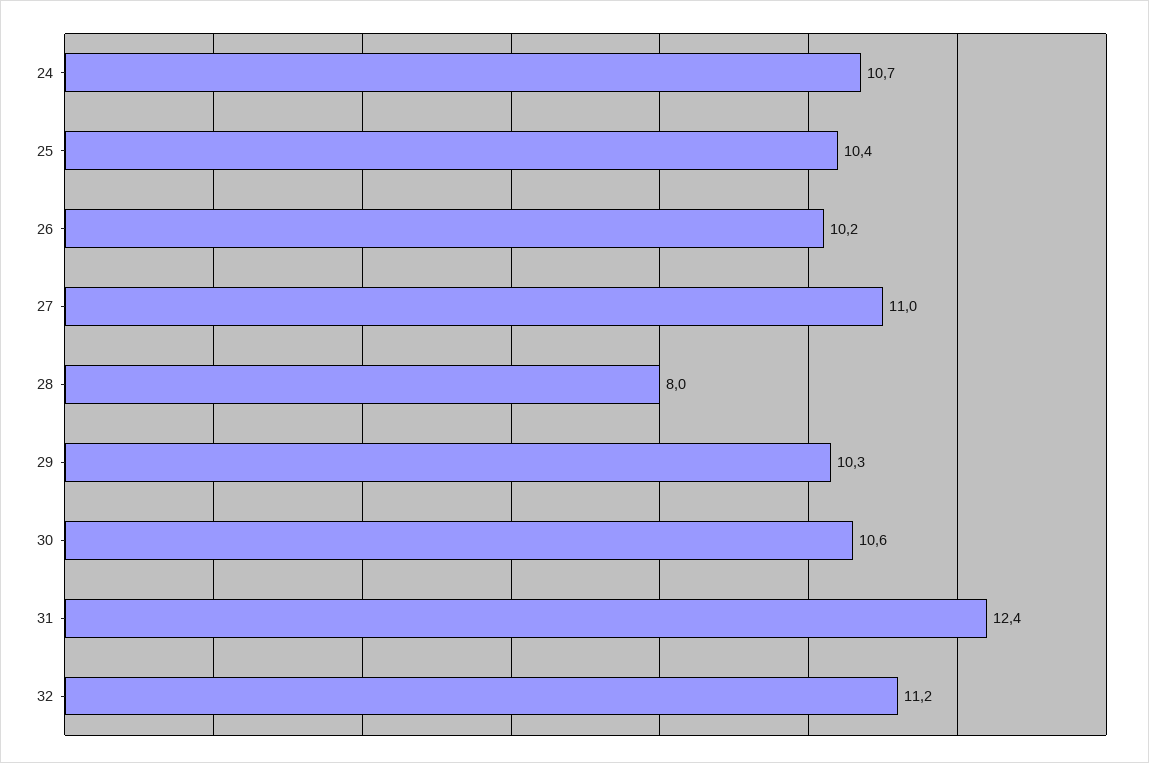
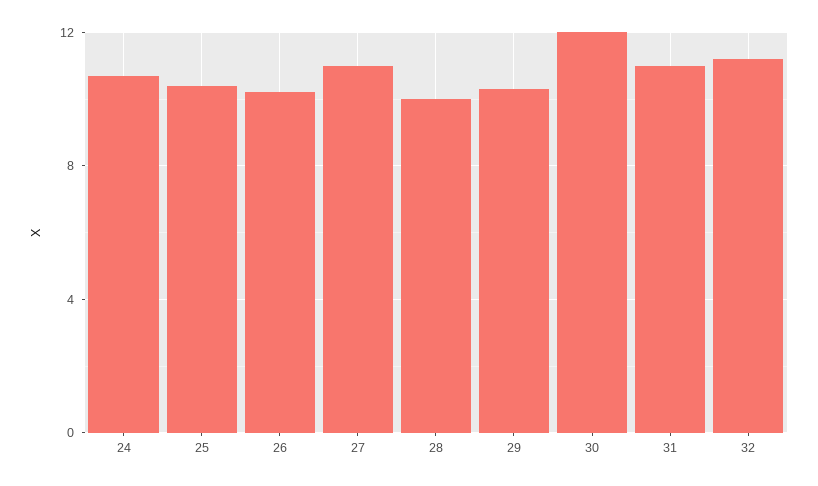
28: 8 -> 10
30: 10.6 -> 12
31: 12.4 -> 11

